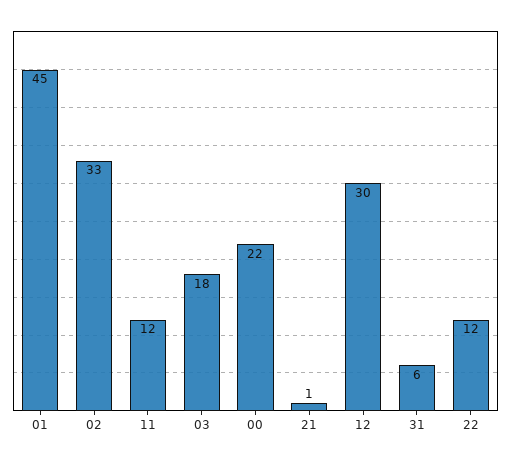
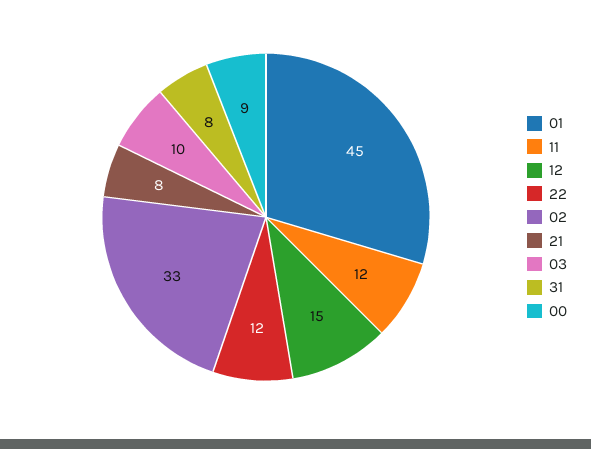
03: 18 -> 10
00: 22 -> 9
21: 1 -> 8
12: 30 -> 15
31: 6 -> 8

